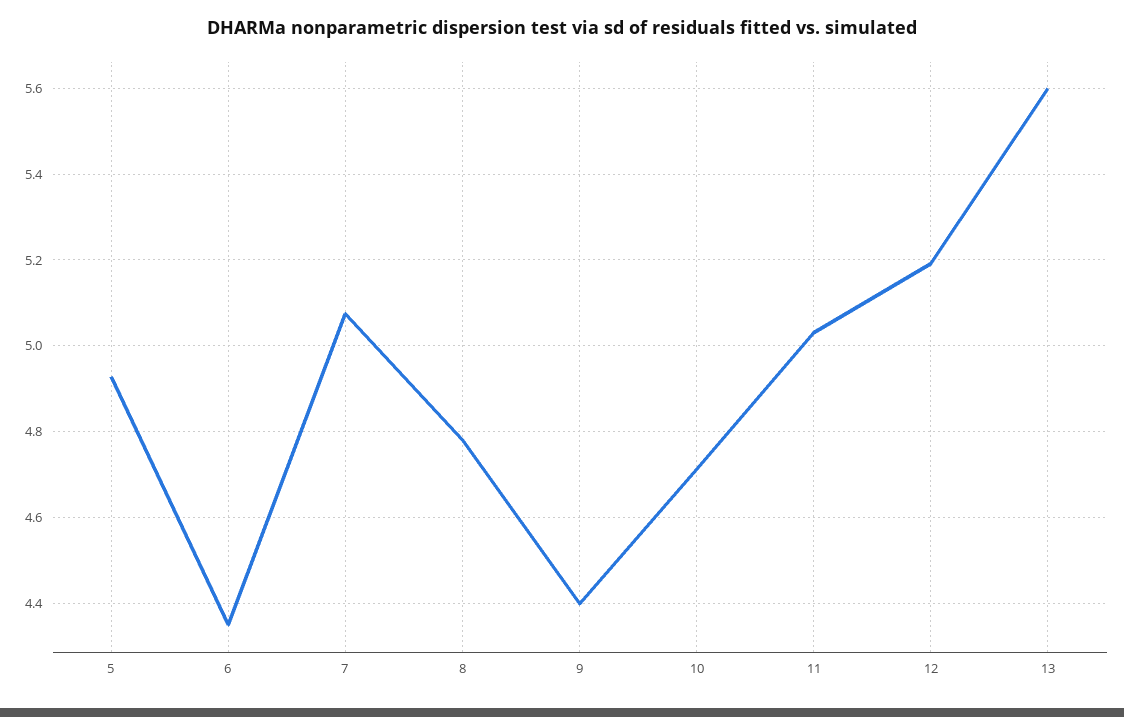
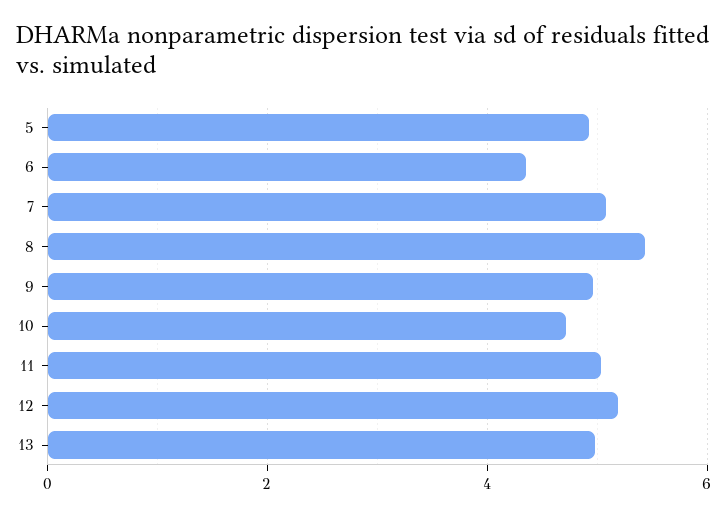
8: 4.78 -> 5.4
9: 4.4 -> 5
13: 5.6 -> 5

